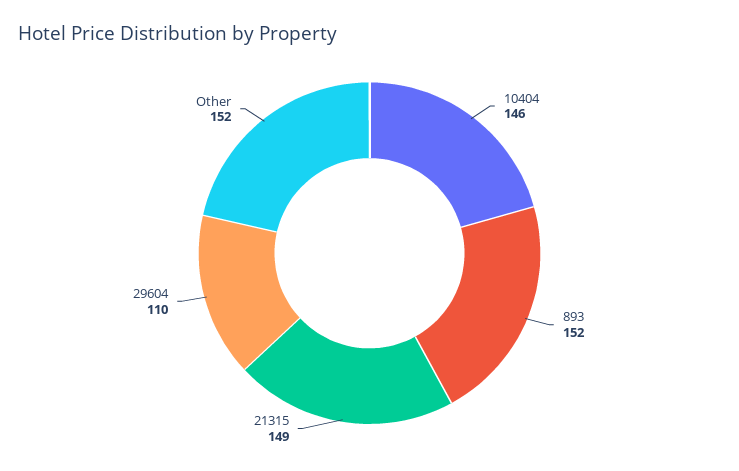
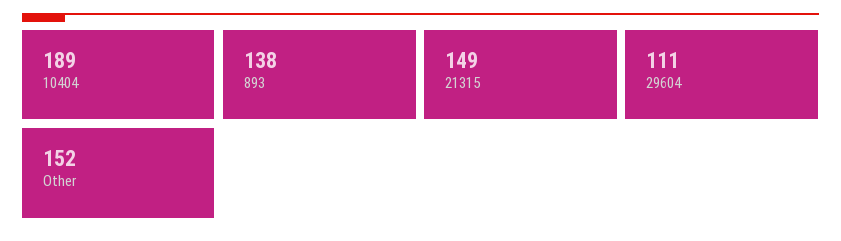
10404: 146 -> 189
893: 152 -> 138
29604: 110 -> 111

